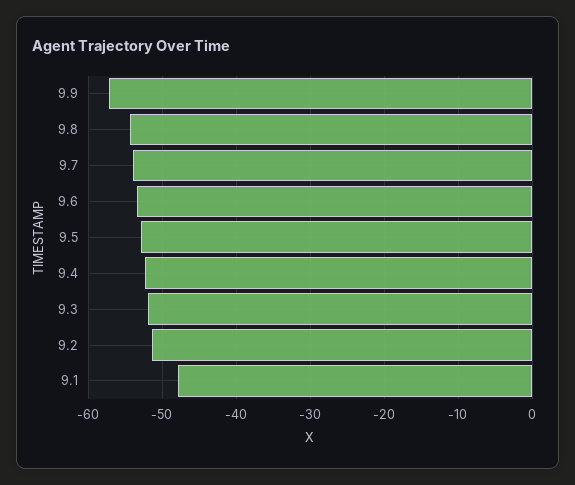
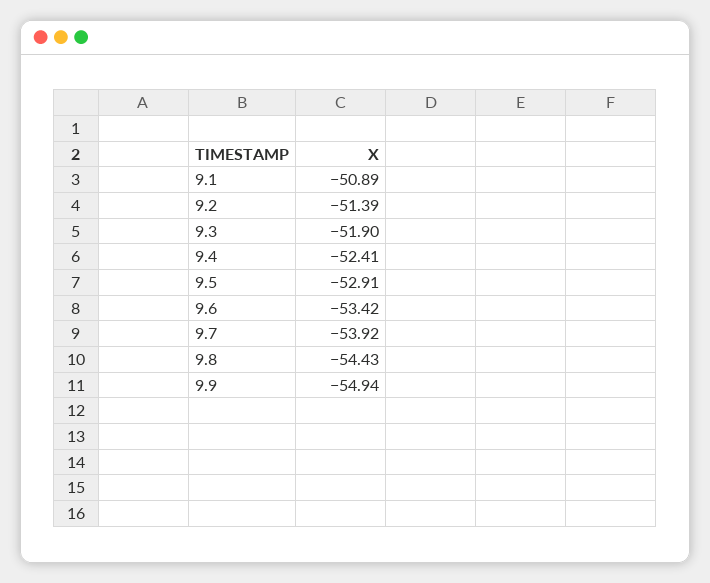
9.9: -57 -> -54.94
9.1: -48 -> -50.89

